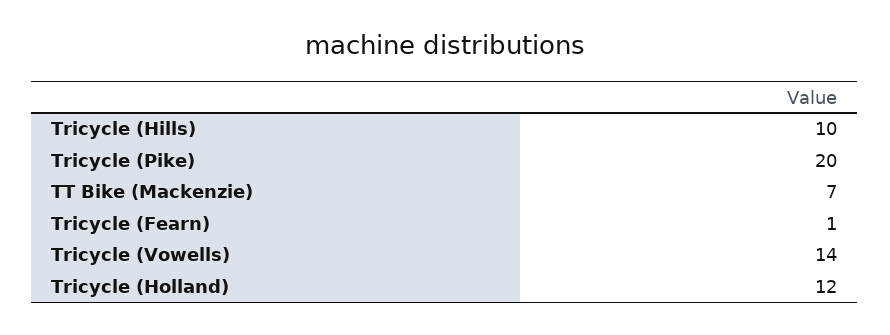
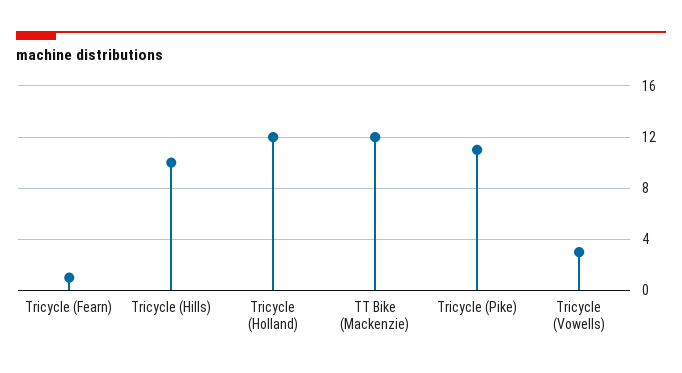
Tricycle (Pike): 20 -> 11
TT Bike (Mackenzie): 7 -> 12
Tricycle (Vowells): 14 -> 3

